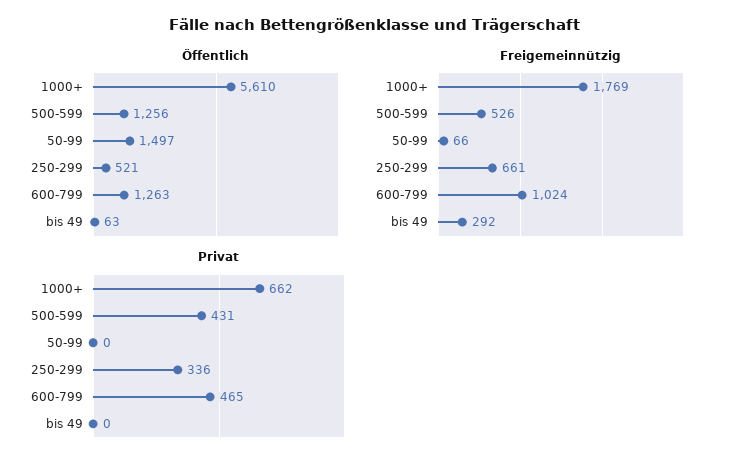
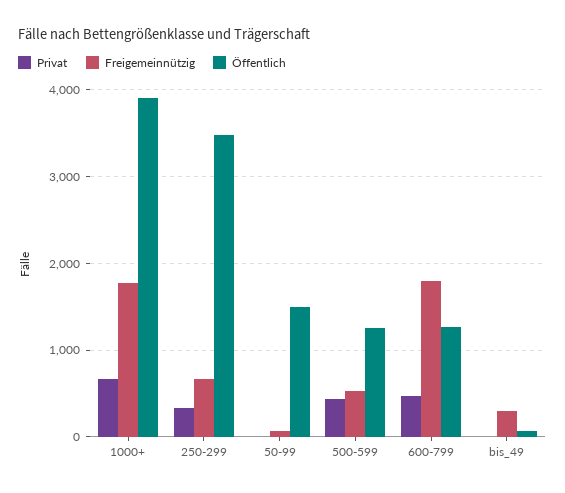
Öffentlich, 1000+: 5610 -> 3900
Öffentlich, 250-299: 521 -> 3500
Freigemeinnützig, 600-799: 1024 -> 1800

